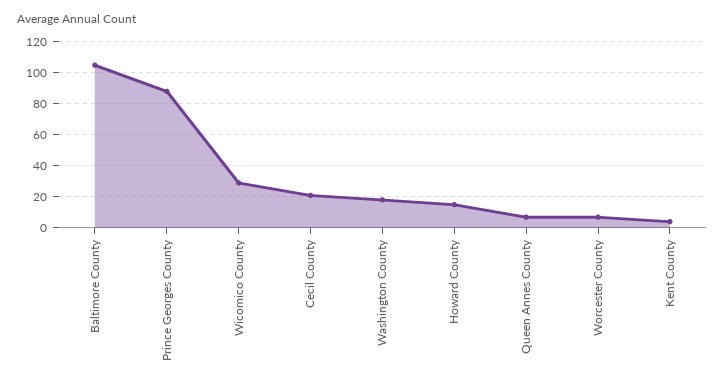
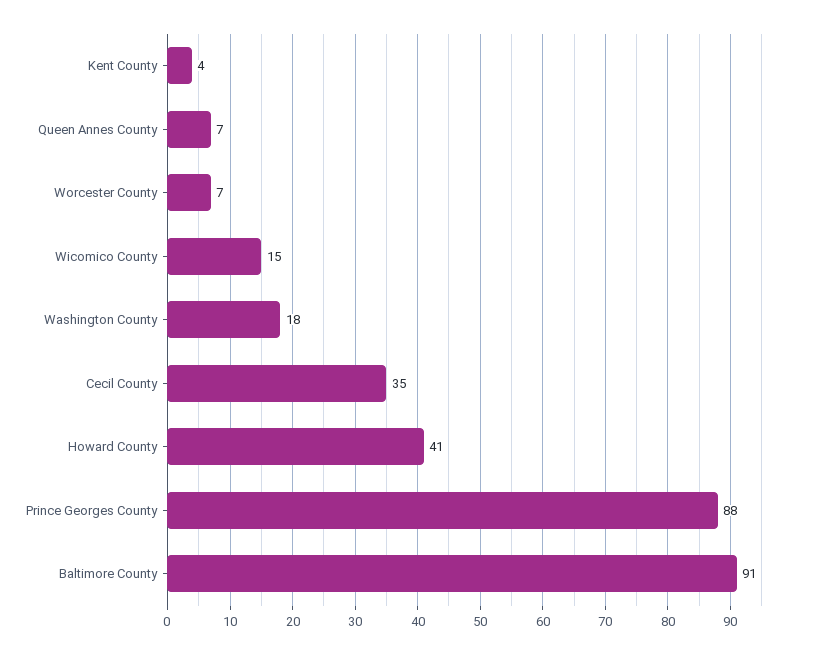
Baltimore County: 105 -> 91
Wicomico County: 30 -> 15
Cecil County: 20 -> 35
Howard County: 15 -> 41

